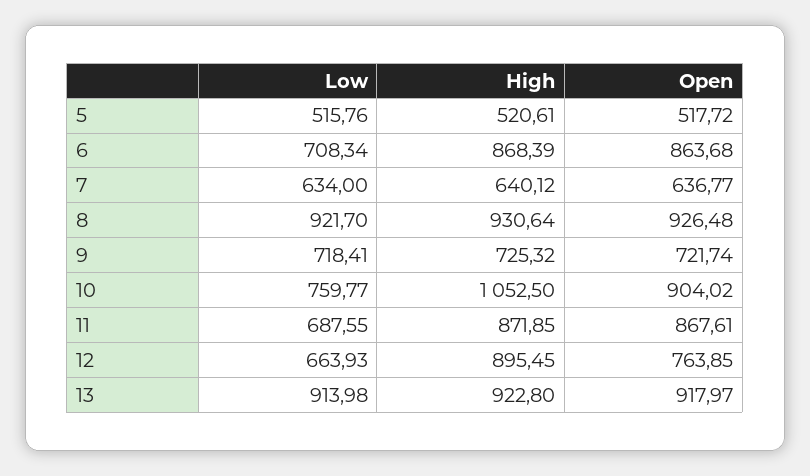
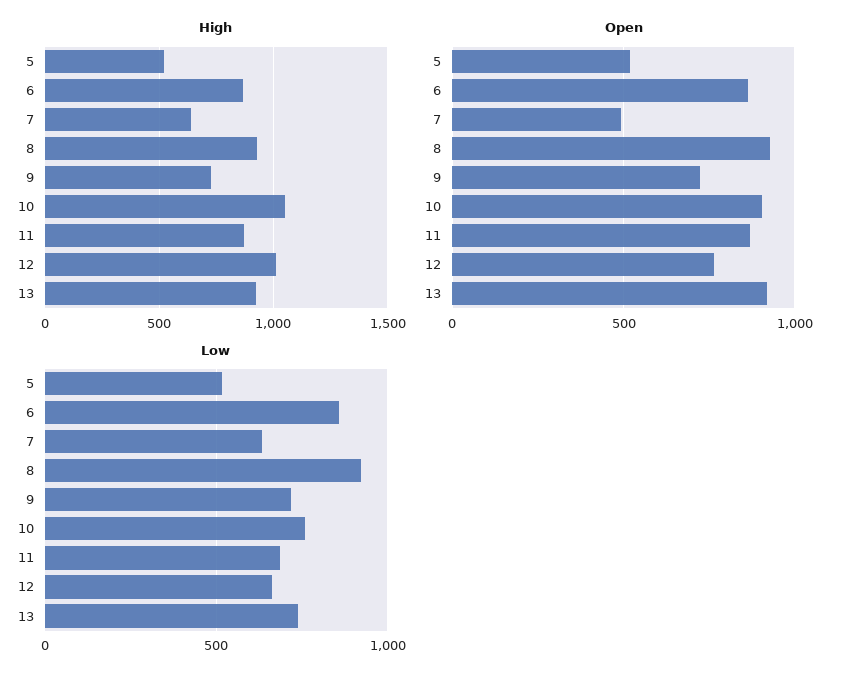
Low, 6: 708.34 -> 850
Open, 7: 636.77 -> 500
High, 12: 895.45 -> 1000
Low, 13: 913.98 -> 750

